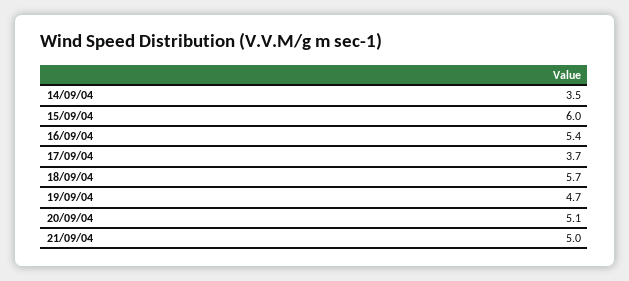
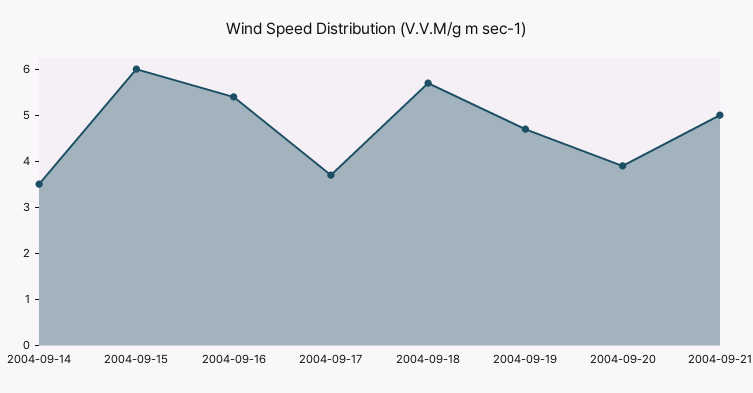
20/09/04: 5.1 -> 4

